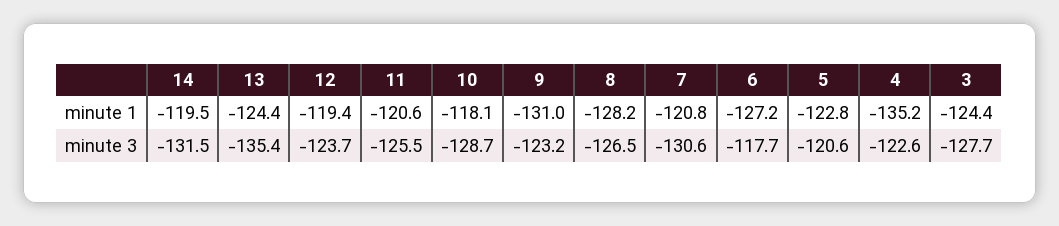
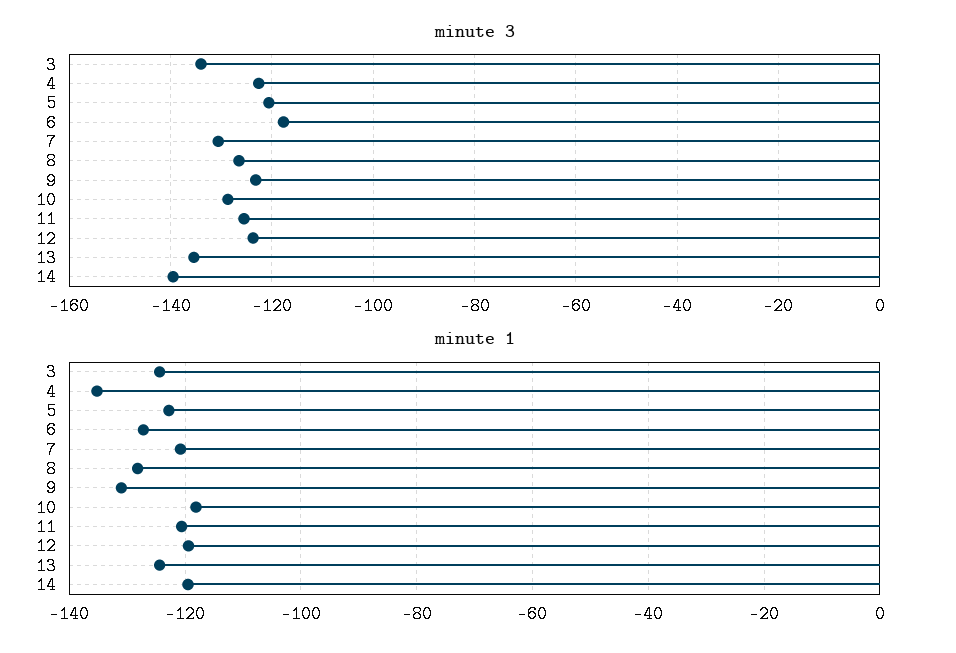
minute 3, 14: -131.5 -> -140
minute 3, 3: -127.7 -> -134

